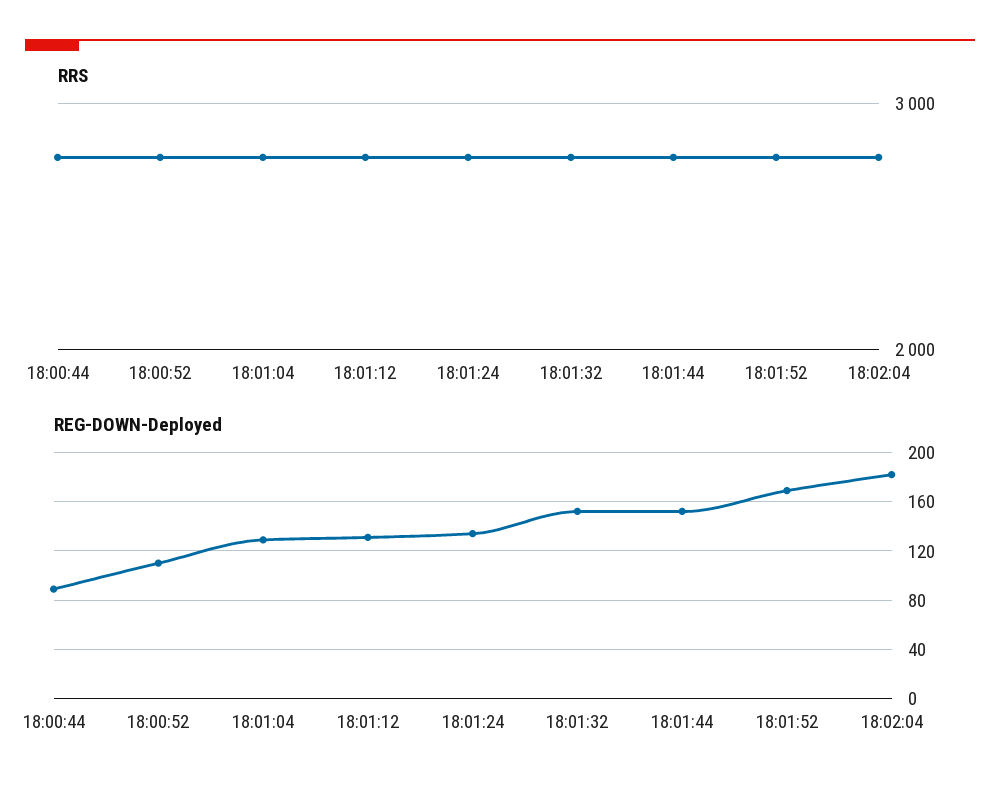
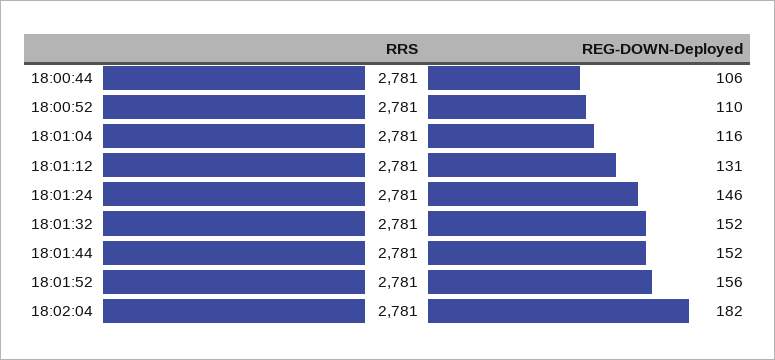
REG-DOWN-Deployed, 18:00:44: 90 -> 106
REG-DOWN-Deployed, 18:01:04: 130 -> 116
REG-DOWN-Deployed, 18:01:24: 135 -> 146
REG-DOWN-Deployed, 18:01:52: 170 -> 156

